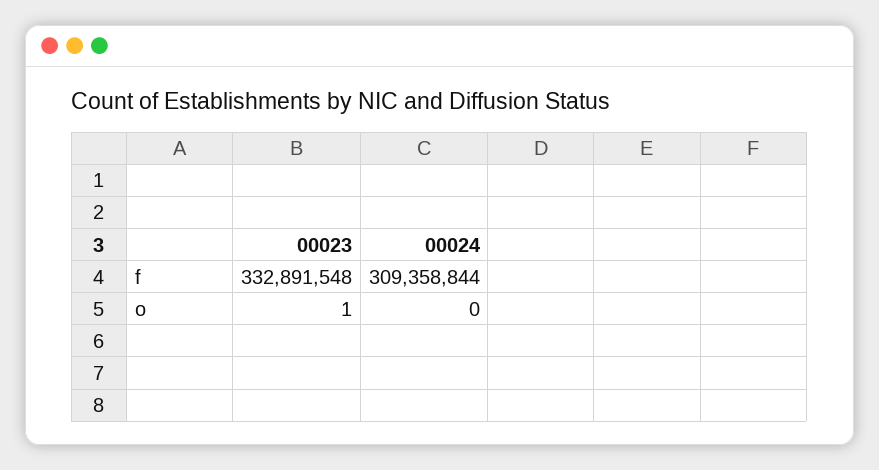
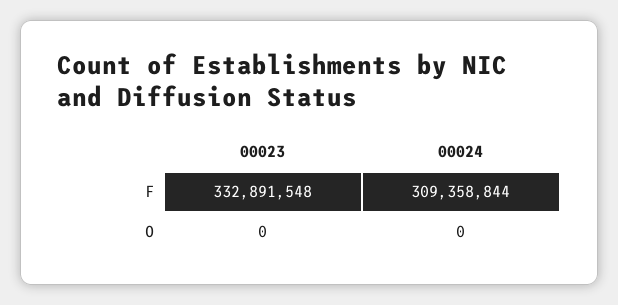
00023, o: 1 -> 0

